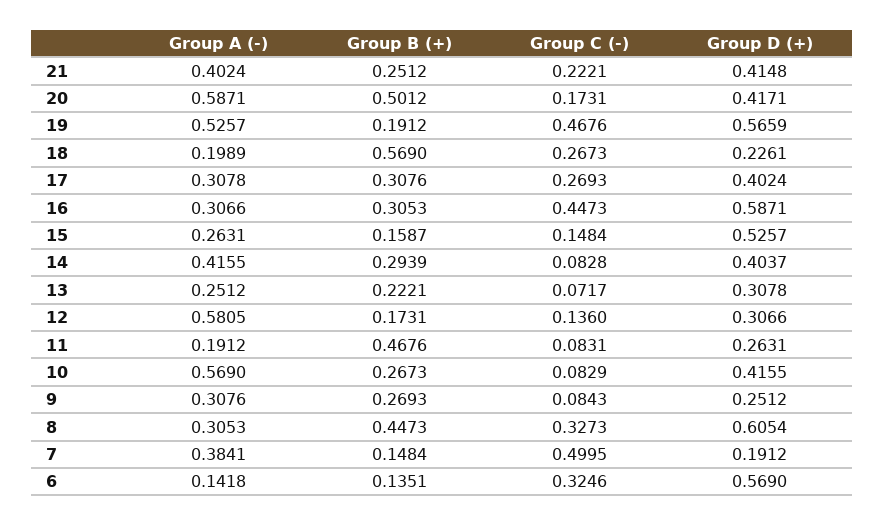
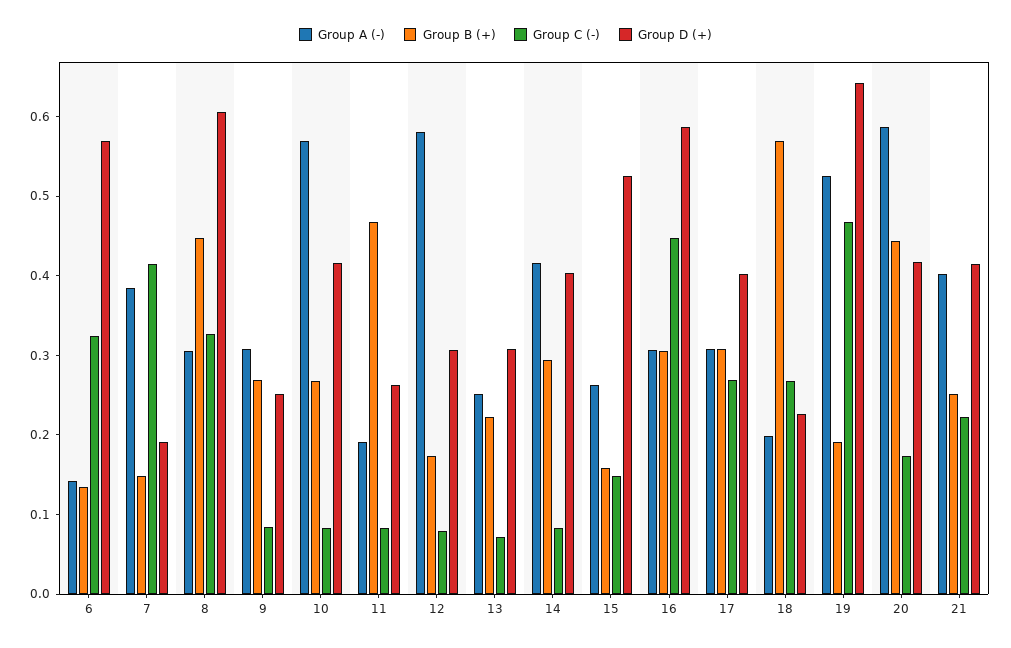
Group B (+), 20: 0.5012 -> 0.44
Group D (+), 19: 0.5659 -> 0.64
Group C (-), 12: 0.136 -> 0.08
Group C (-), 7: 0.4995 -> 0.42

